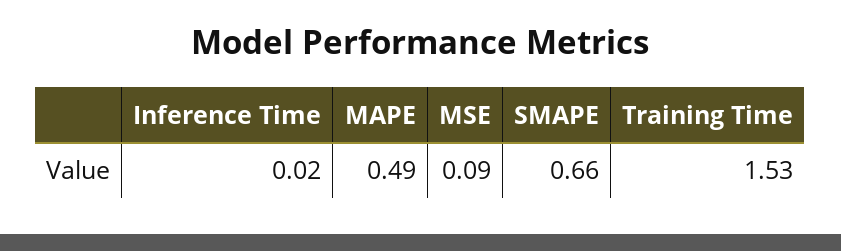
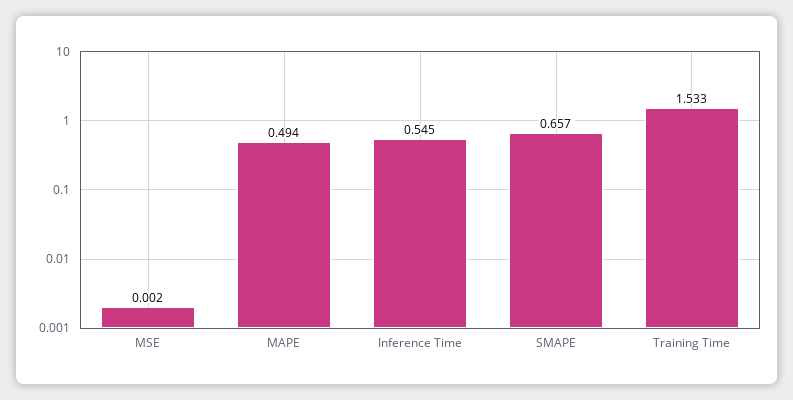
Inference Time: 0.02 -> 0.545
MSE: 0.09 -> 0.002

